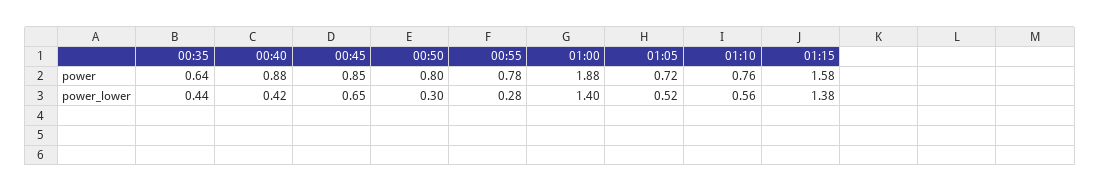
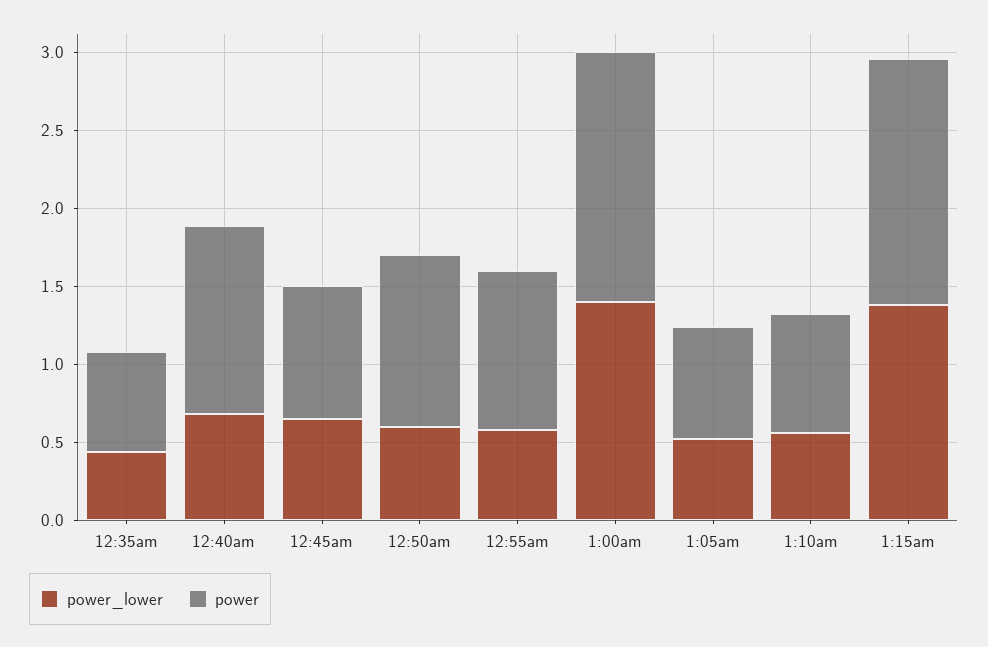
power, 00:40: 0.88 -> 1.2
power, 00:50: 0.8 -> 1.1
power, 00:55: 0.78 -> 1
power, 01:00: 1.88 -> 1.6
power_lower, 00:40: 0.42 -> 0.7
power_lower, 00:50: 0.3 -> 0.6
power_lower, 00:55: 0.28 -> 0.6

